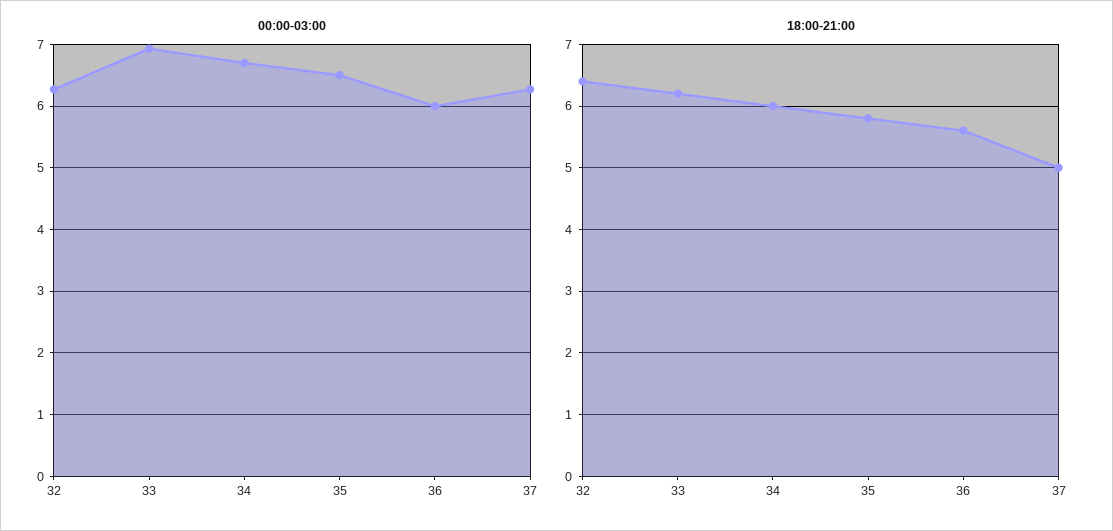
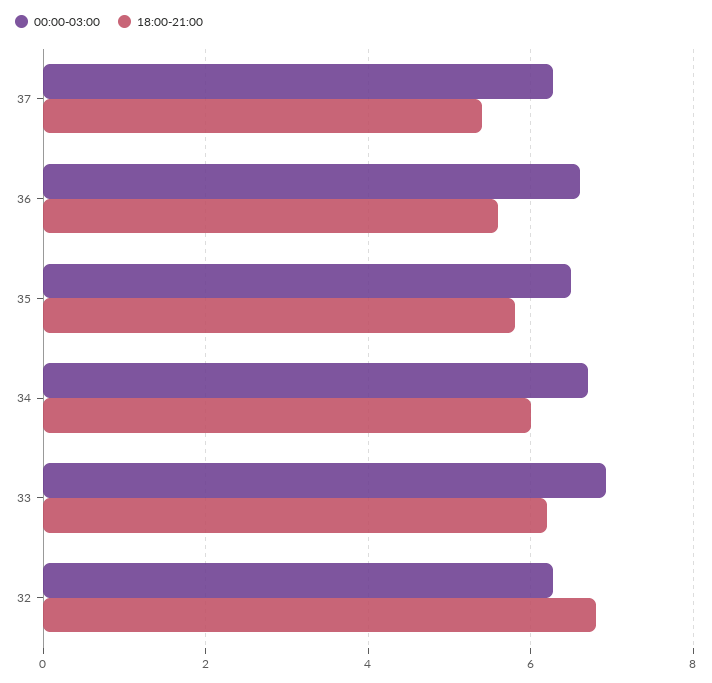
00:00-03:00, 36: 6 -> 6.6
18:00-21:00, 32: 6.4 -> 6.8
18:00-21:00, 37: 5 -> 5.4

